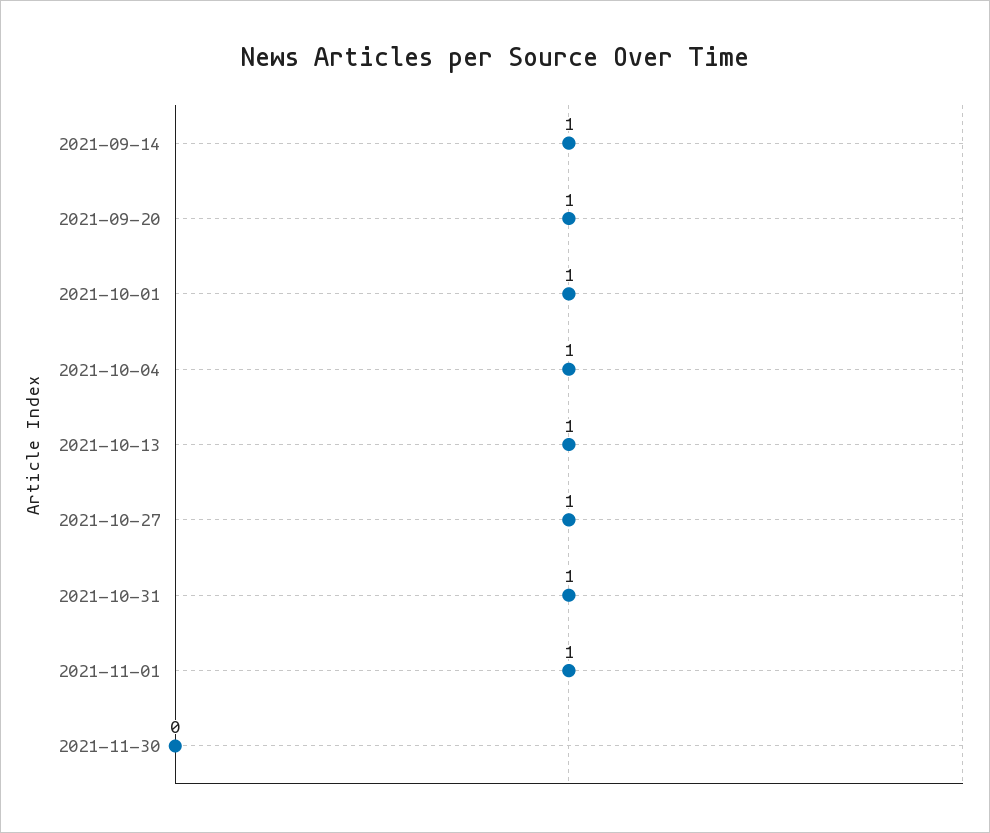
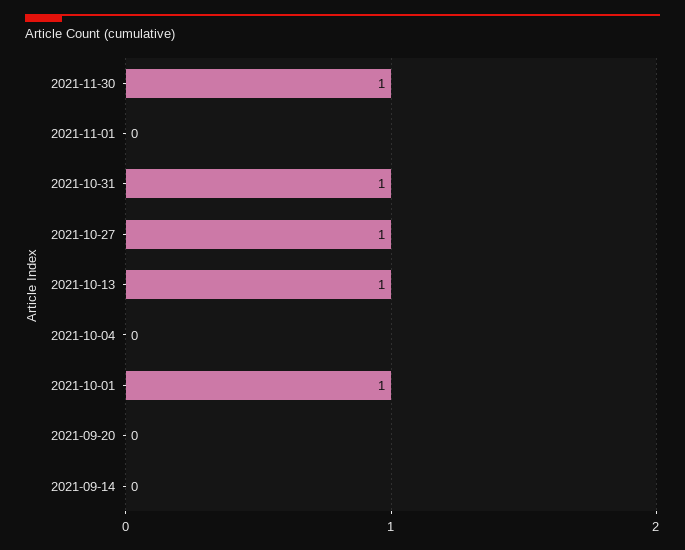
2021-09-14: 1 -> 0
2021-09-20: 1 -> 0
2021-10-04: 1 -> 0
2021-11-01: 1 -> 0
2021-11-30: 0 -> 1

